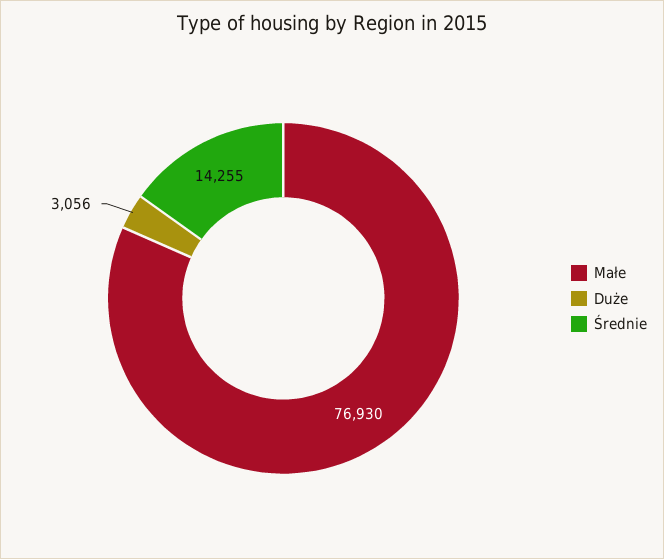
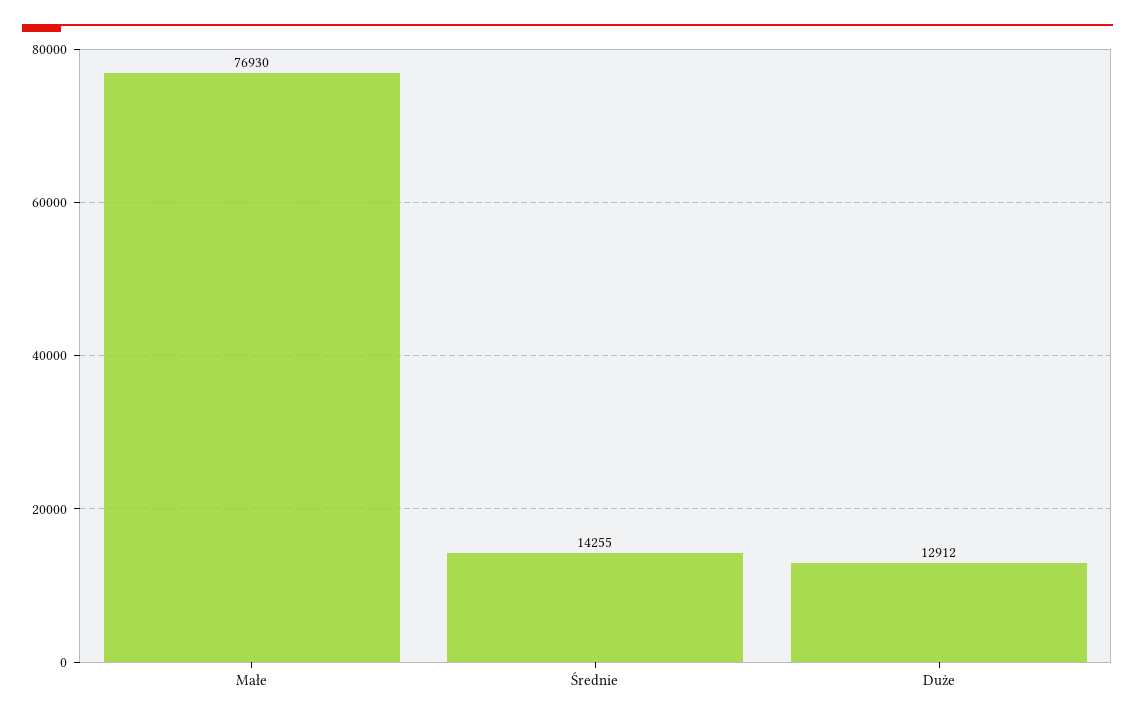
Duże: 3056 -> 12912

